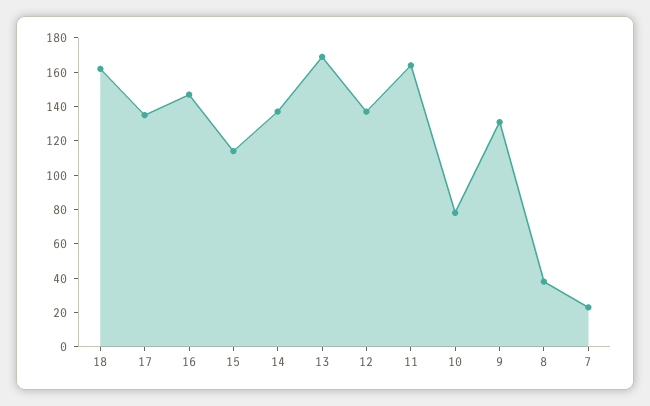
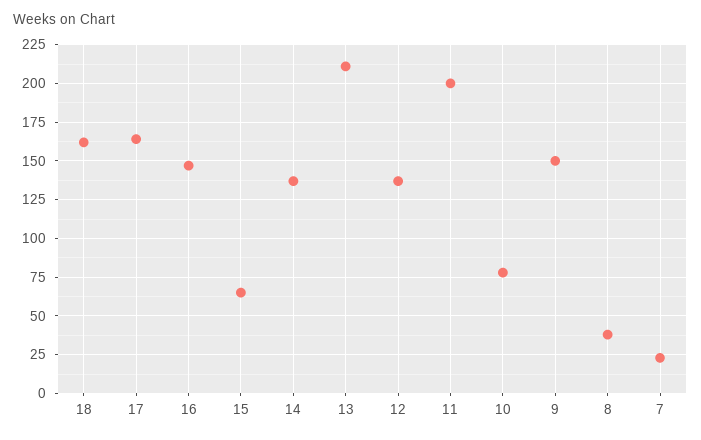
17: 135 -> 165
15: 115 -> 65
13: 170 -> 210
11: 165 -> 200
9: 130 -> 150

